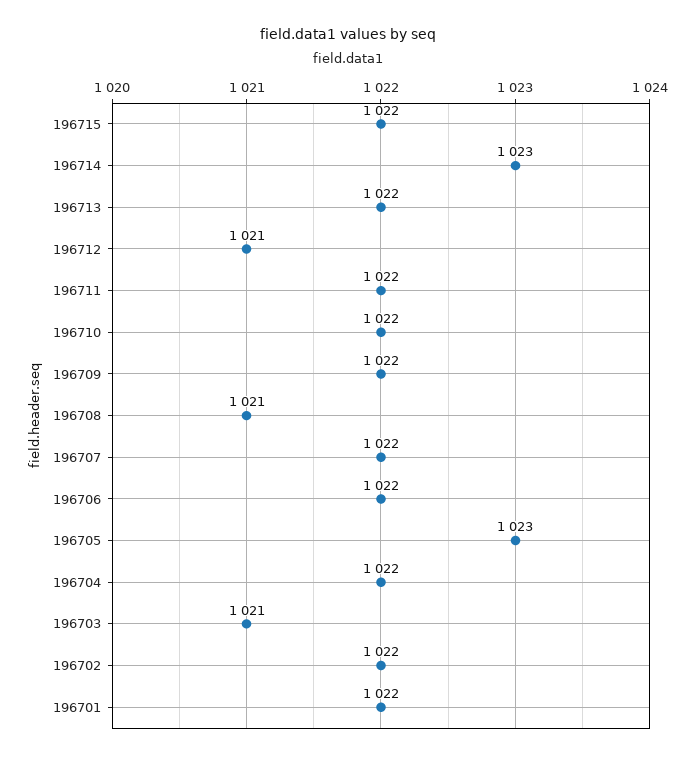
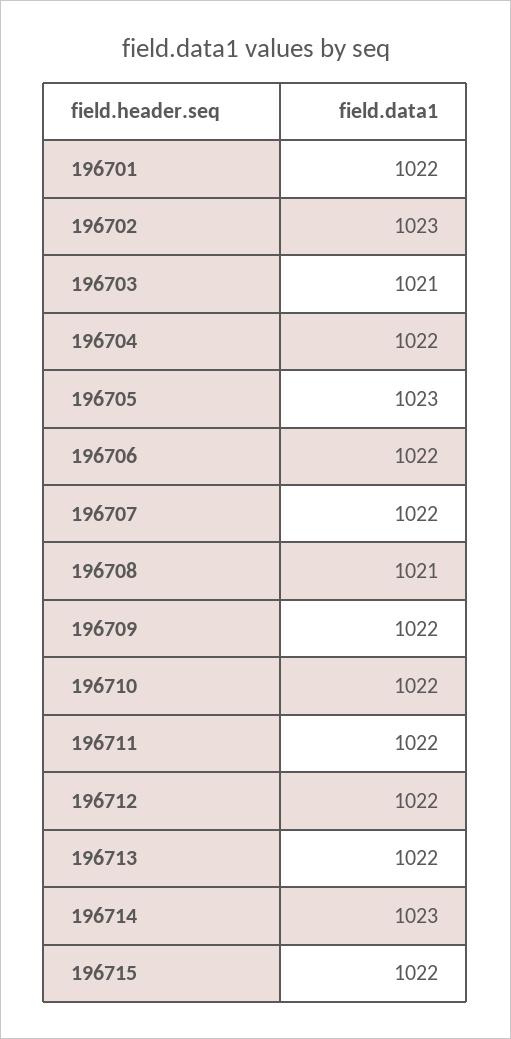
196712: 1021 -> 1022
196702: 1022 -> 1023

